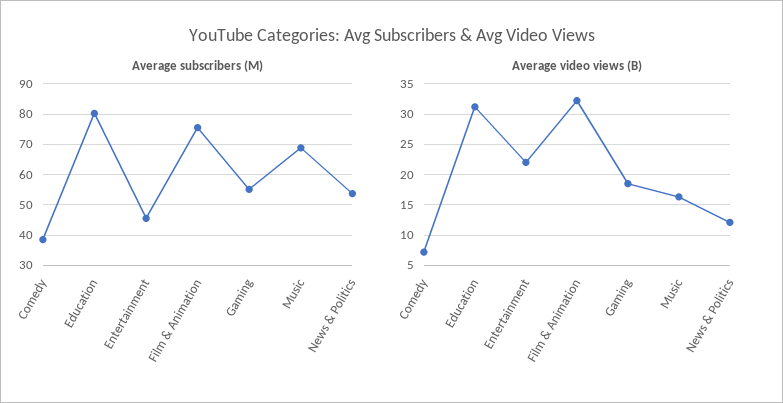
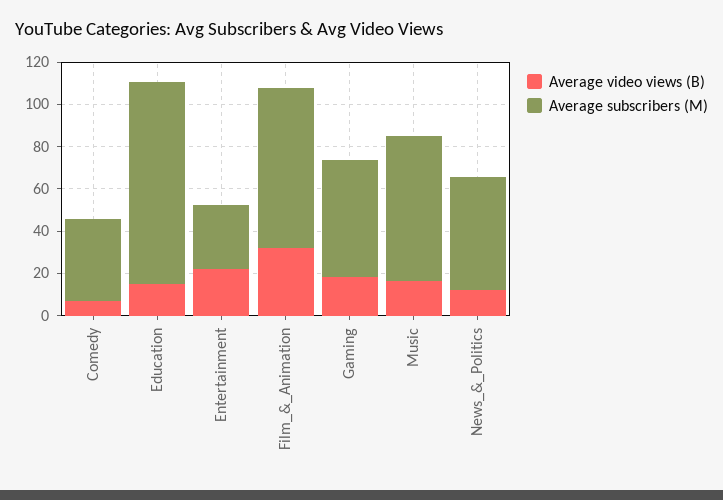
Average subscribers (M), Education: 80 -> 95
Average subscribers (M), Entertainment: 46 -> 30
Average video views (B), Education: 31 -> 15

